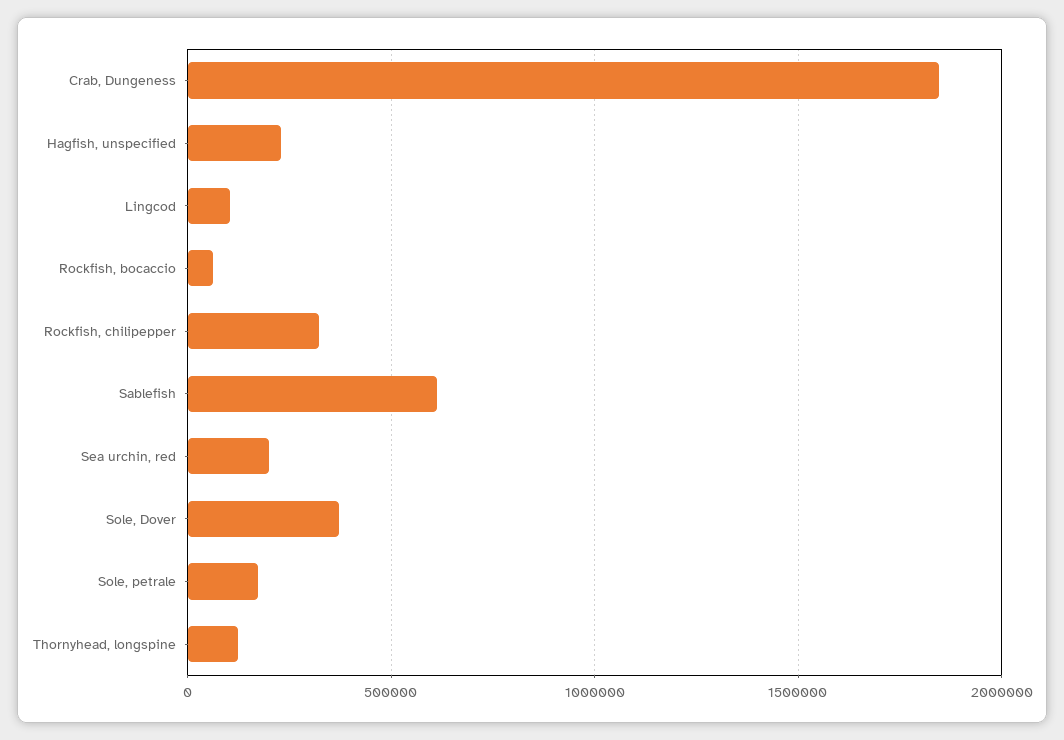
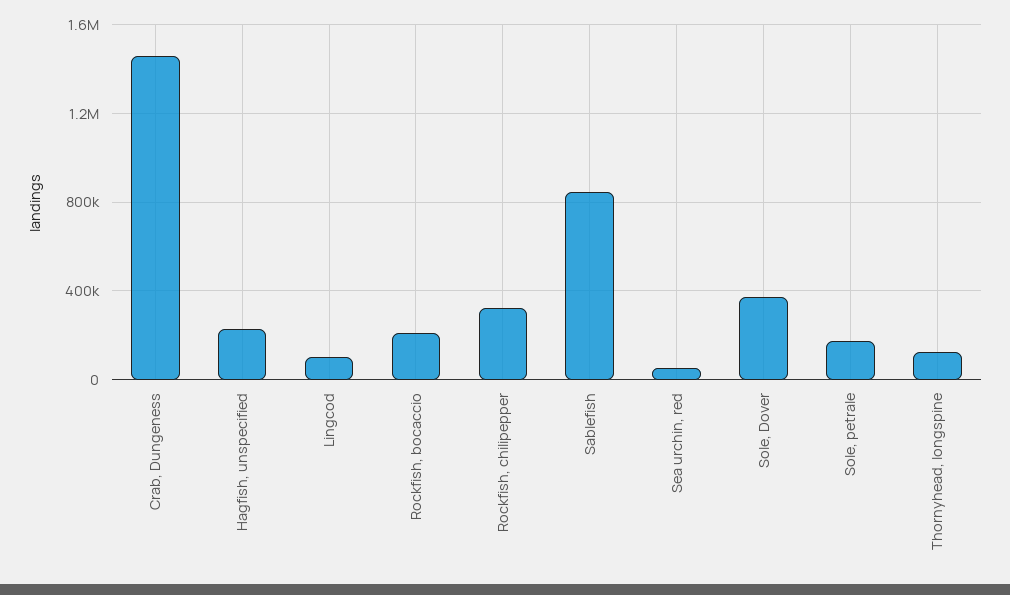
Crab, Dungeness: 1850000 -> 1450000
Rockfish, bocaccio: 50000 -> 200000
Sablefish: 600000 -> 850000
Sea urchin, red: 200000 -> 50000

